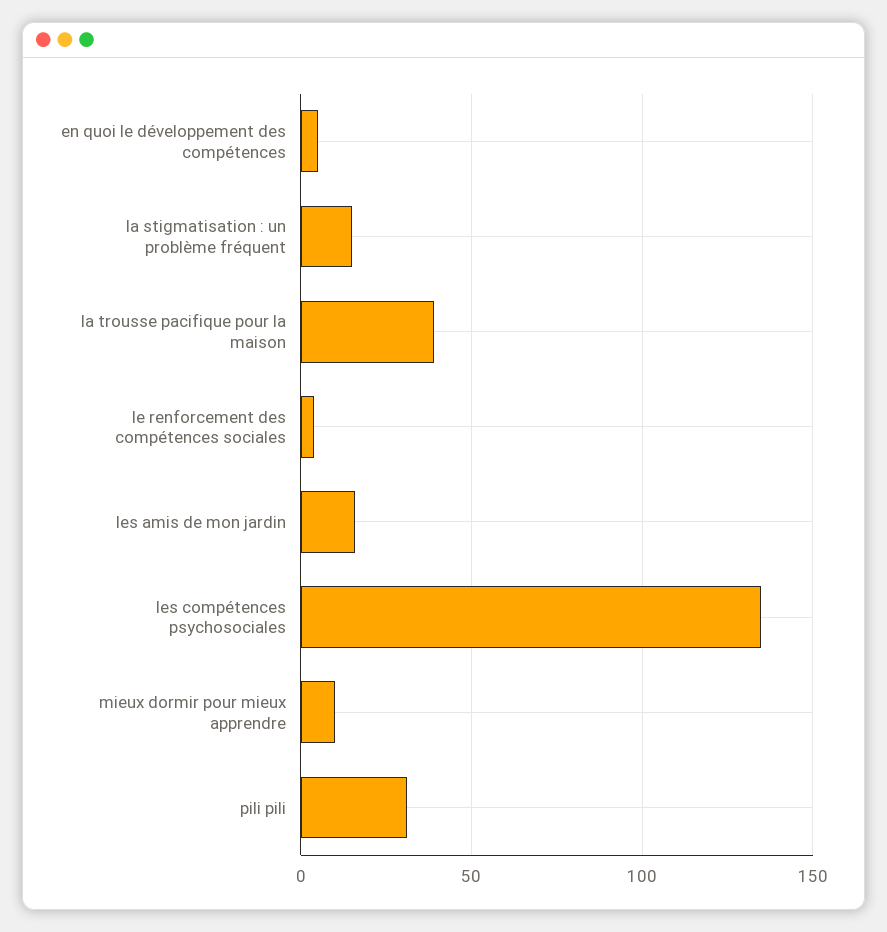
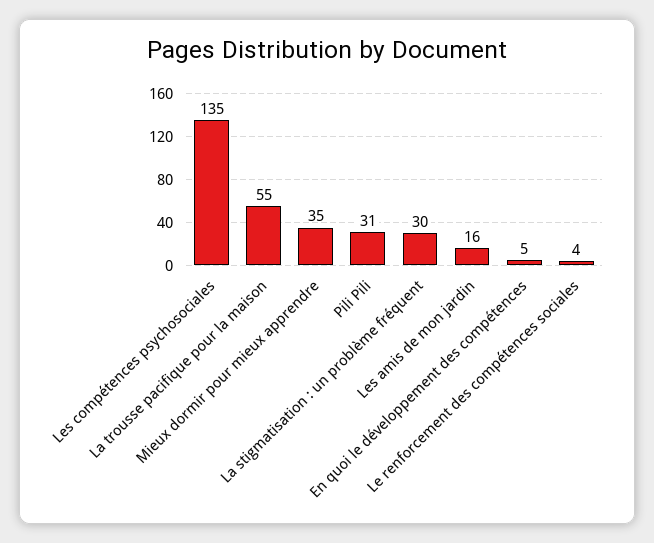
la stigmatisation : un problème fréquent: 15 -> 30
la trousse pacifique pour la maison: 40 -> 55
mieux dormir pour mieux apprendre: 10 -> 35

